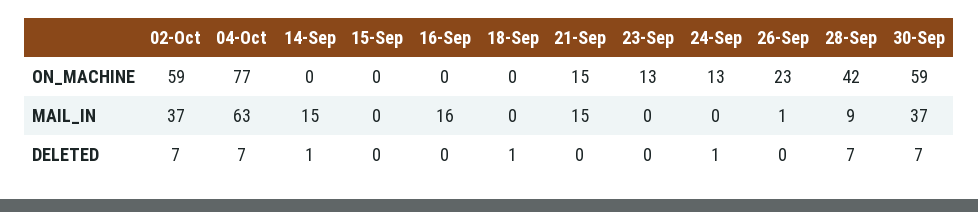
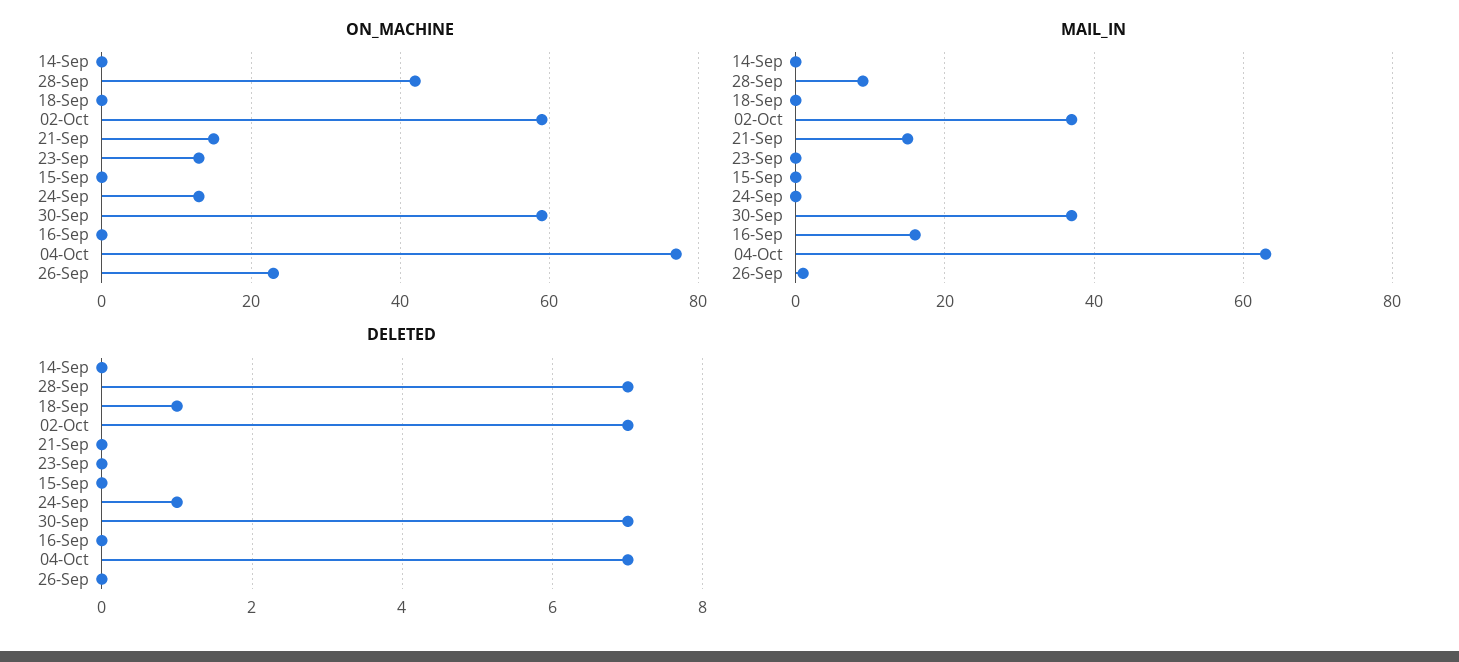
MAIL_IN, 14-Sep: 15 -> 0
DELETED, 14-Sep: 1 -> 0

